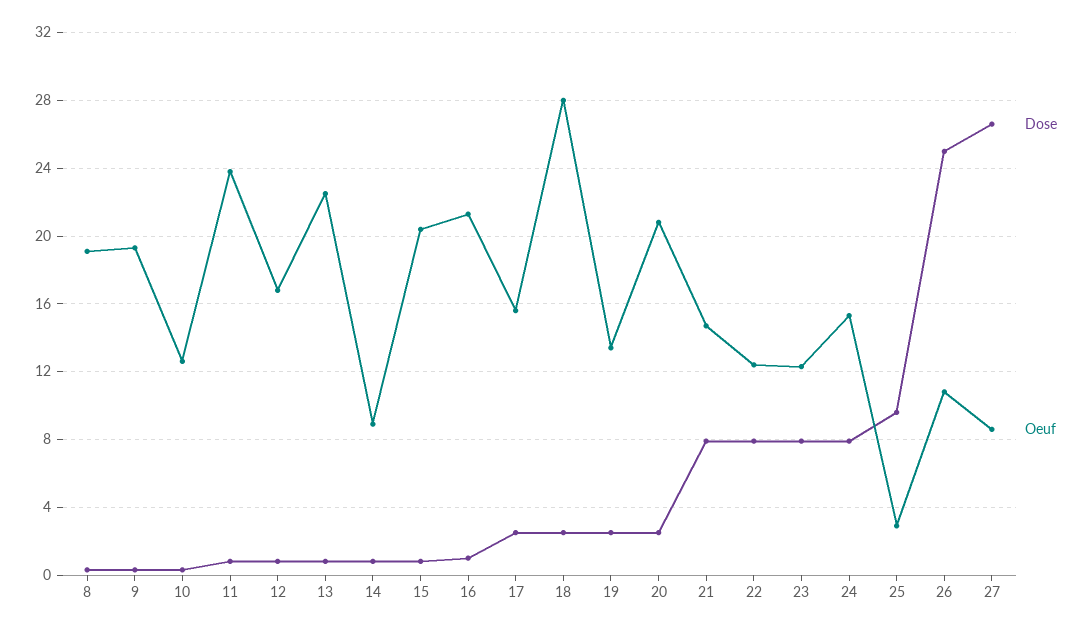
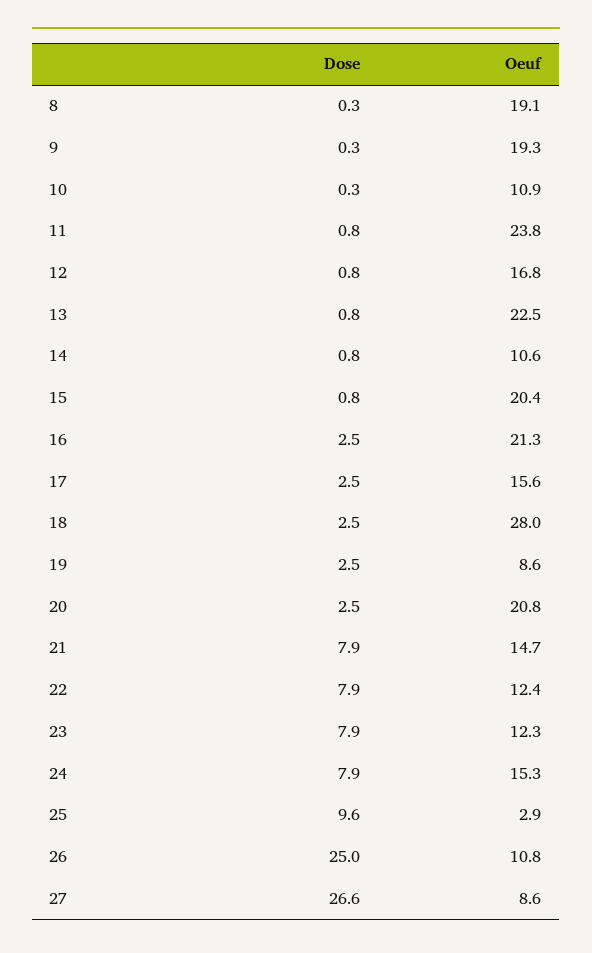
Oeuf, 10: 12.5 -> 10.9
Oeuf, 14: 9 -> 10.6
Dose, 16: 1 -> 2.5
Oeuf, 19: 13.5 -> 8.6

